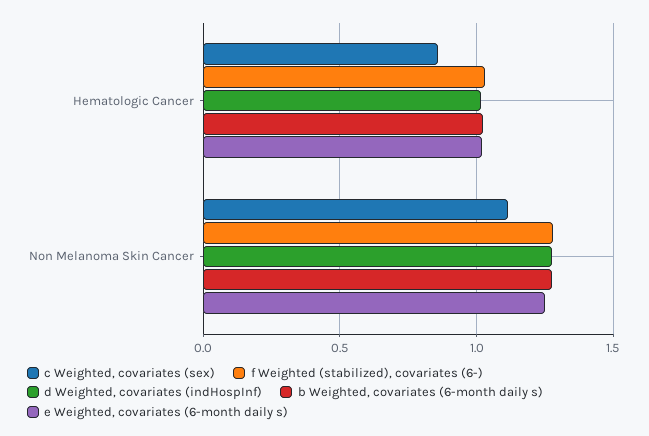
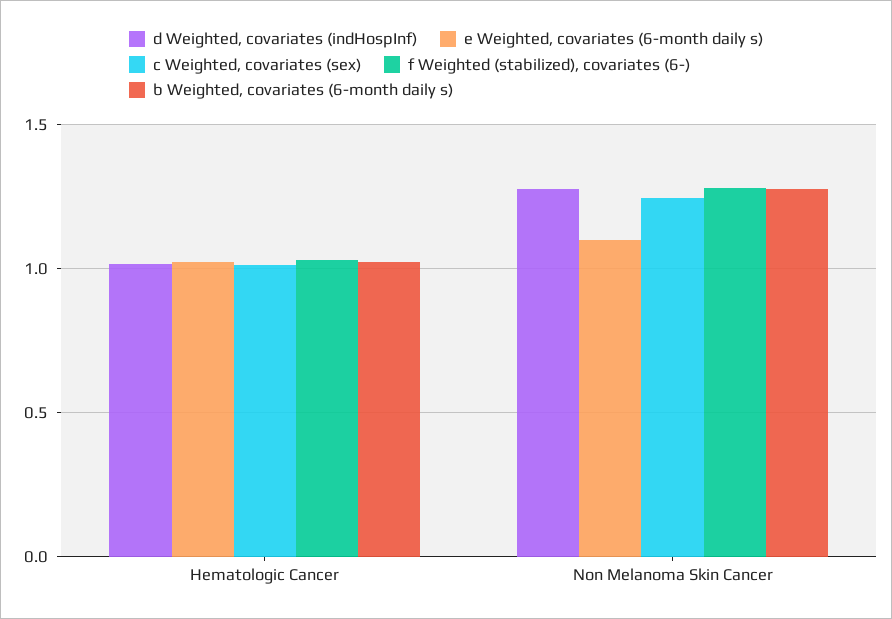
c Weighted, covariates (sex), Hematologic Cancer: 0.85 -> 1
c Weighted, covariates (sex), Non Melanoma Skin Cancer: 1.1 -> 1.25
e Weighted, covariates (6-month daily s), Non Melanoma Skin Cancer: 1.25 -> 1.1

